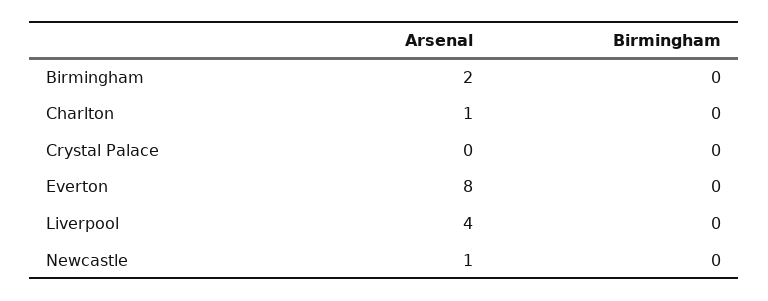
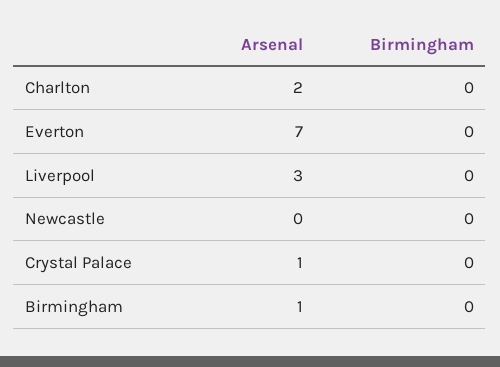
Arsenal, Birmingham: 2 -> 1
Arsenal, Charlton: 1 -> 2
Arsenal, Crystal Palace: 0 -> 1
Arsenal, Everton: 8 -> 7
Arsenal, Liverpool: 4 -> 3
Arsenal, Newcastle: 1 -> 0

